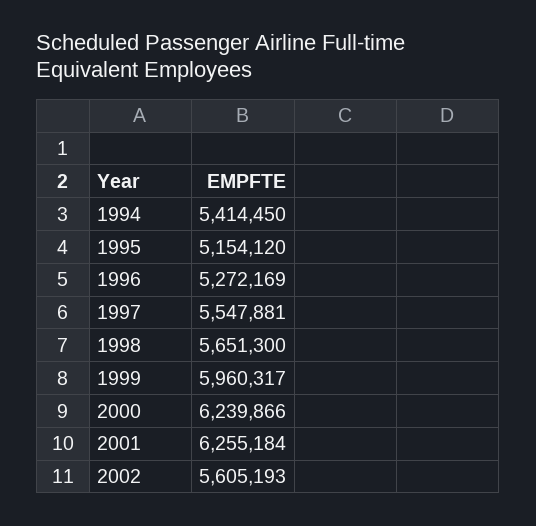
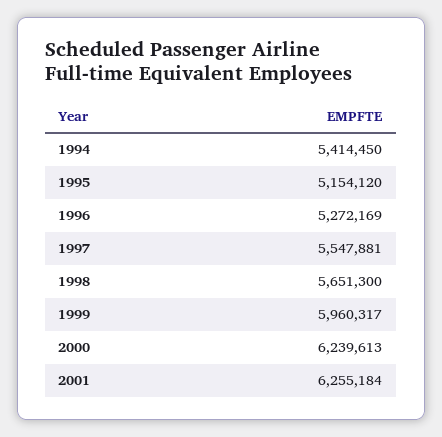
2000: 6239866 -> 6239613
2002: 5605193 -> none

